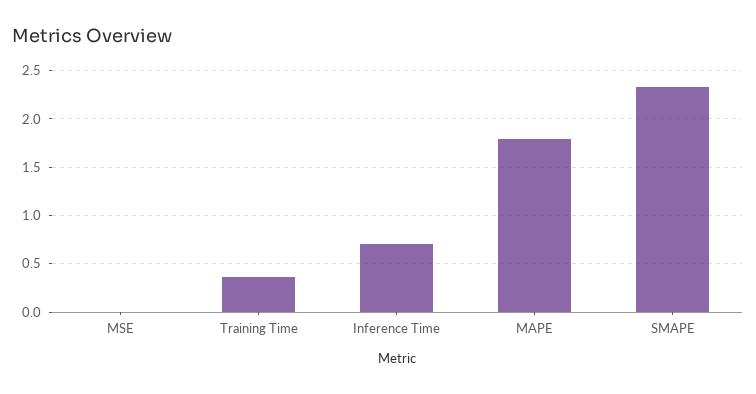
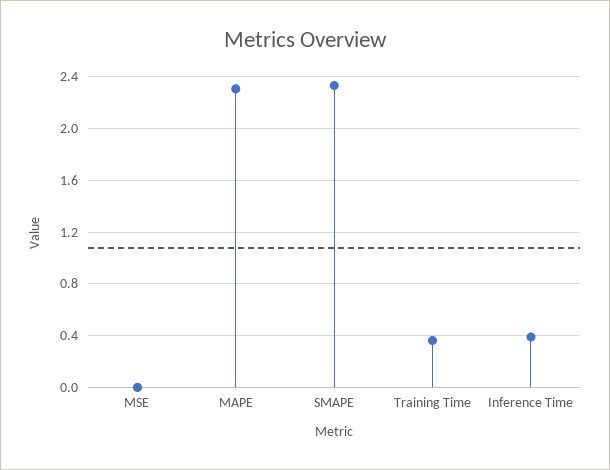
Inference Time: 0.7 -> 0.4
MAPE: 1.8 -> 2.3

